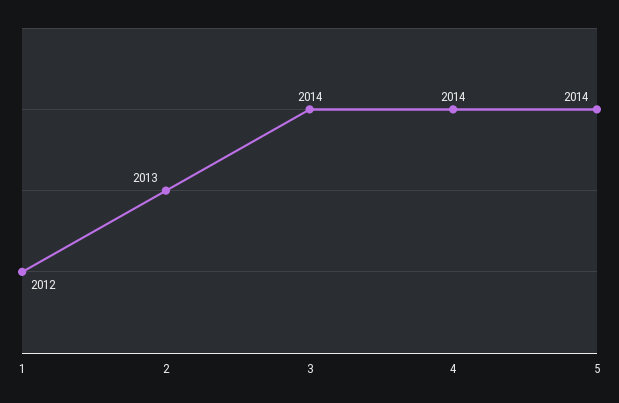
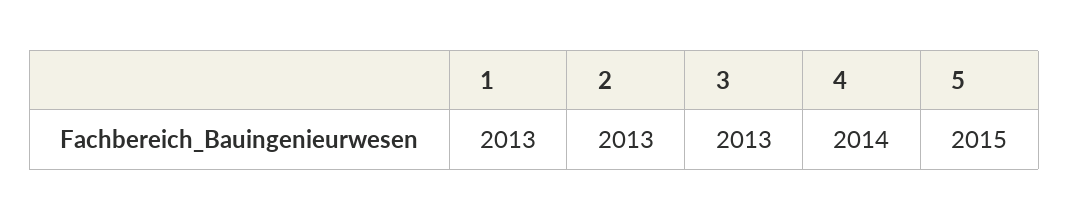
1: 2012 -> 2013
3: 2014 -> 2013
5: 2014 -> 2015

